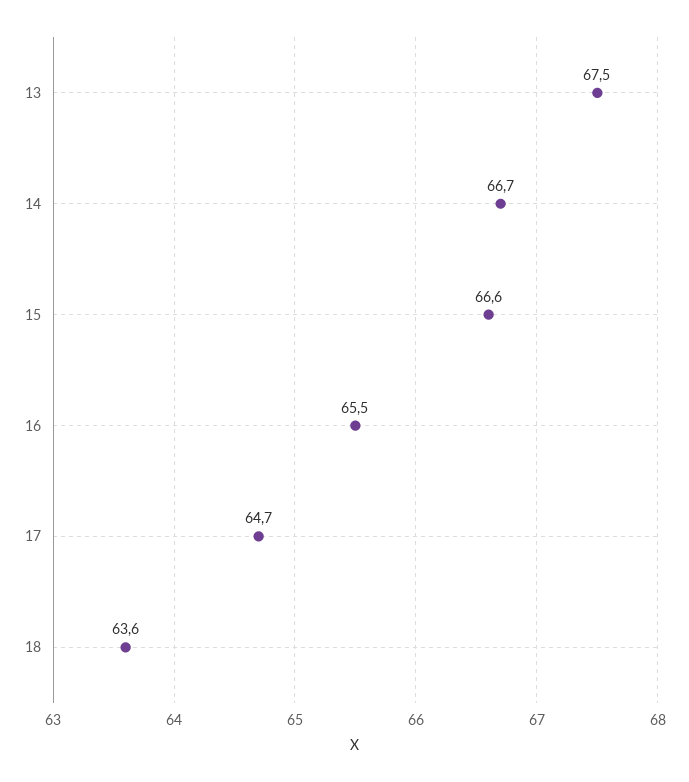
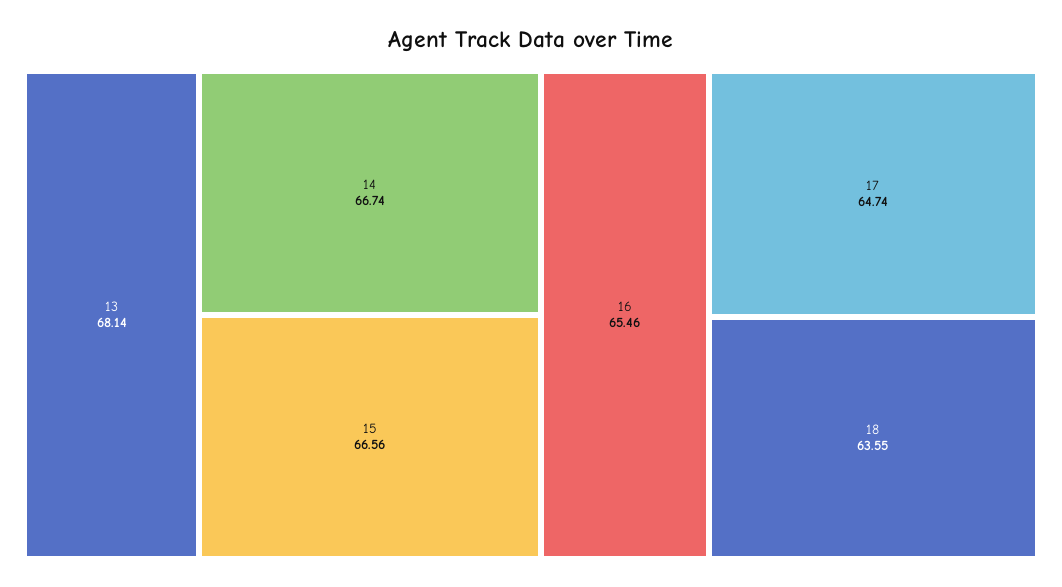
13: 67.5 -> 68.14

